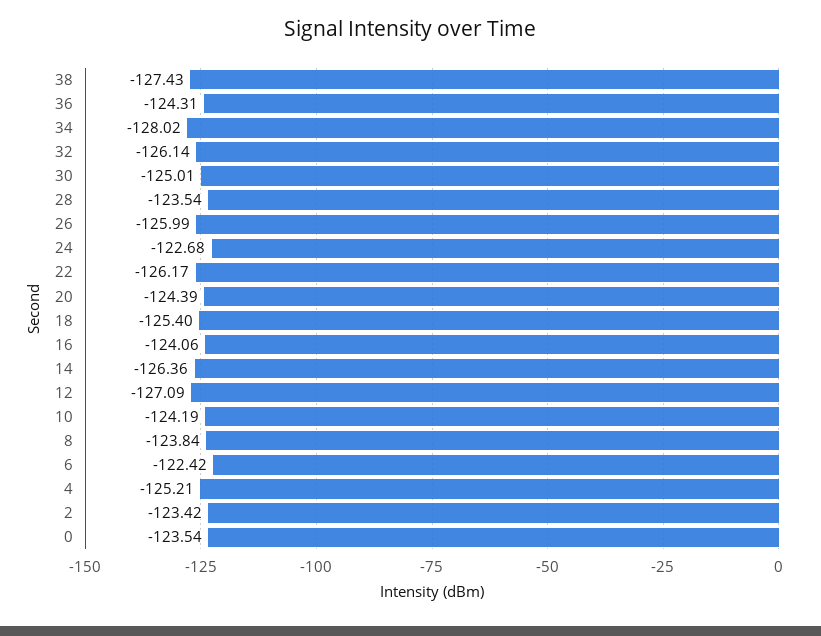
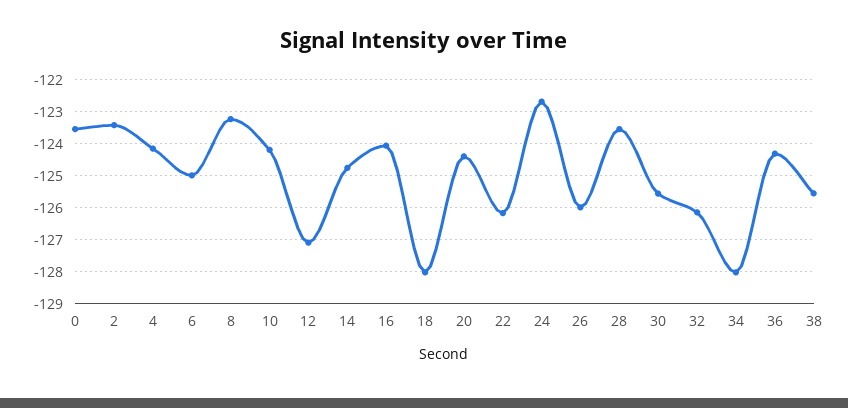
38: -127.43 -> -125.6
30: -125.01 -> -125.6
18: -125.4 -> -128
14: -126.36 -> -124.8
8: -123.84 -> -123.2
6: -122.42 -> -125
4: -125.21 -> -124.2

